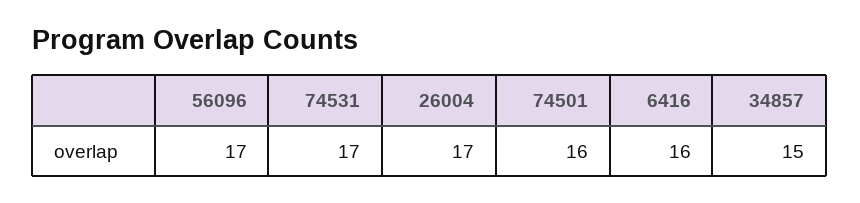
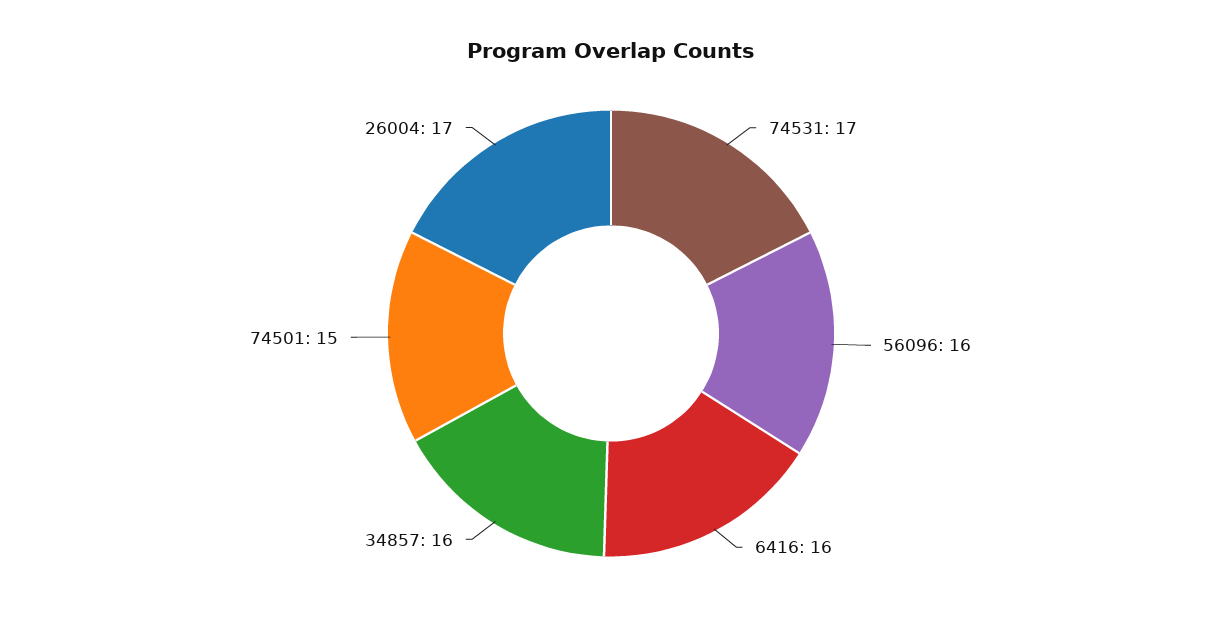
56096: 17 -> 16
74501: 16 -> 15
34857: 15 -> 16

